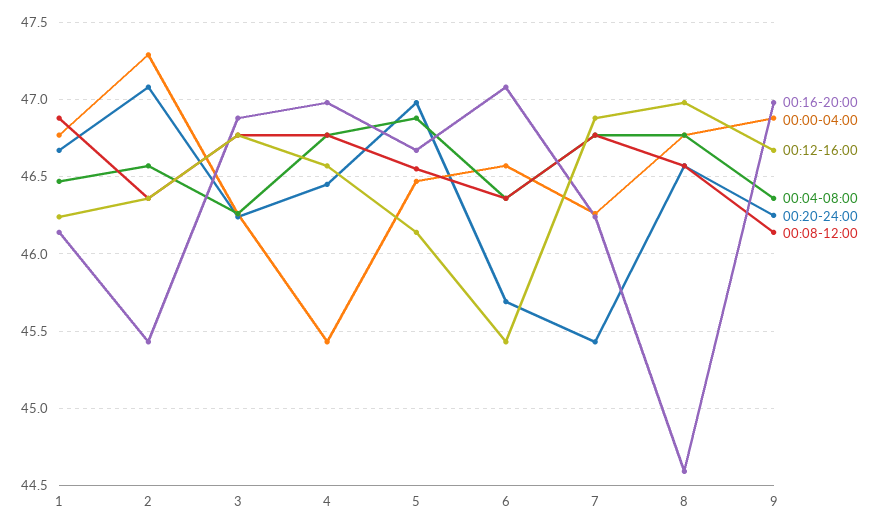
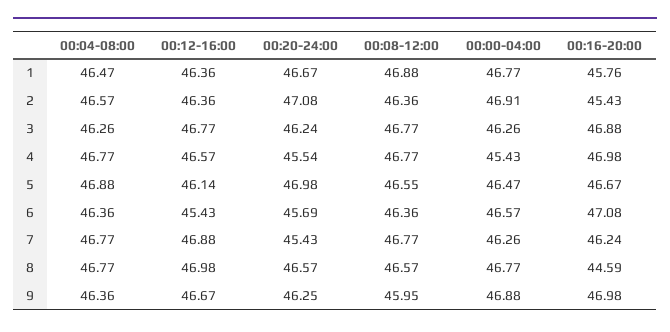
00:16-20:00, 1: 46.15 -> 45.76
00:12-16:00, 1: 46.25 -> 46.36
00:00-04:00, 2: 47.3 -> 46.91
00:20-24:00, 4: 46.45 -> 45.54
00:08-12:00, 9: 46.15 -> 45.95

